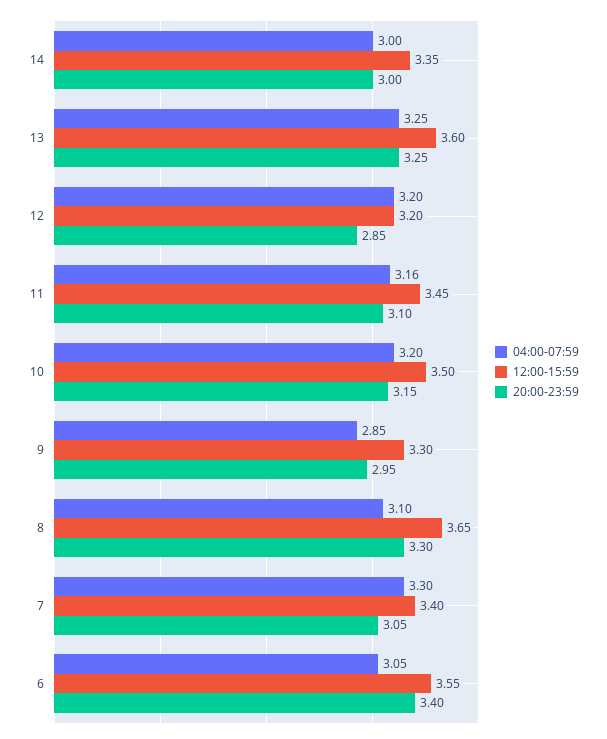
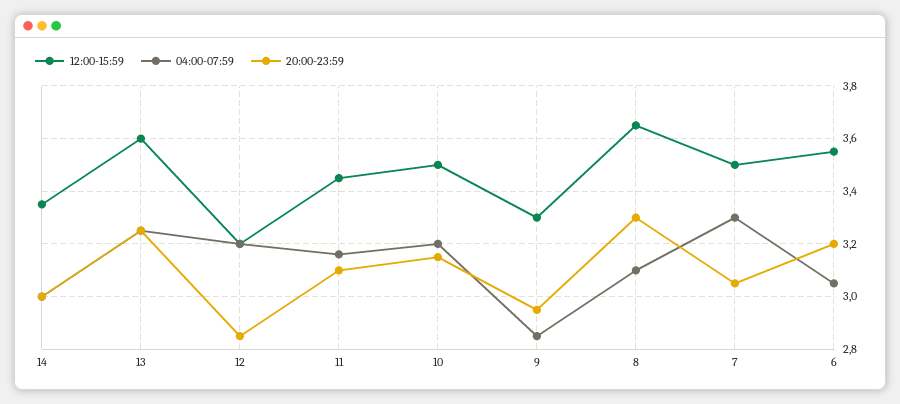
12:00-15:59, 7: 3.4 -> 3.5
20:00-23:59, 6: 3.4 -> 3.2

